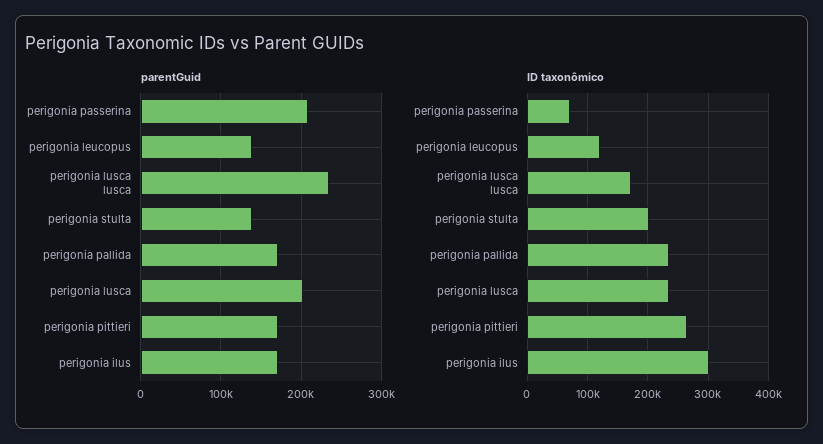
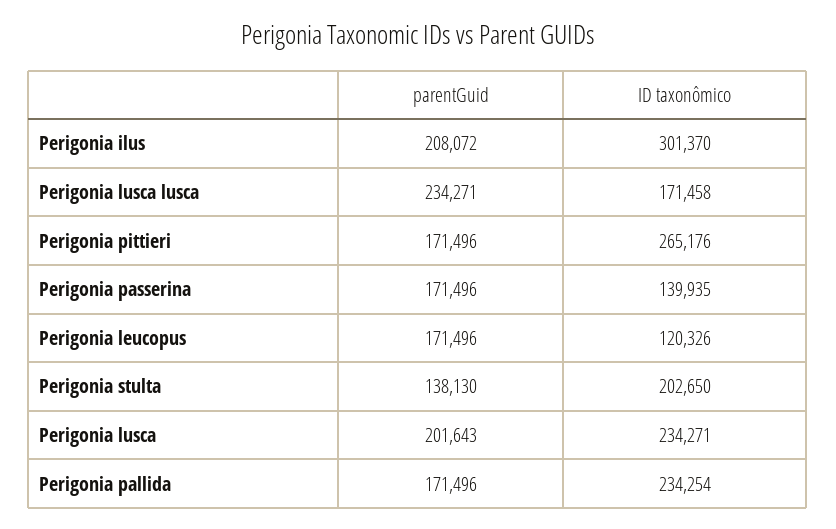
parentGuid, perigonia passerina: 210000 -> 171496
parentGuid, perigonia leucopus: 140000 -> 171496
parentGuid, perigonia ilus: 170000 -> 208072
ID taxonômico, perigonia passerina: 70000 -> 139935

